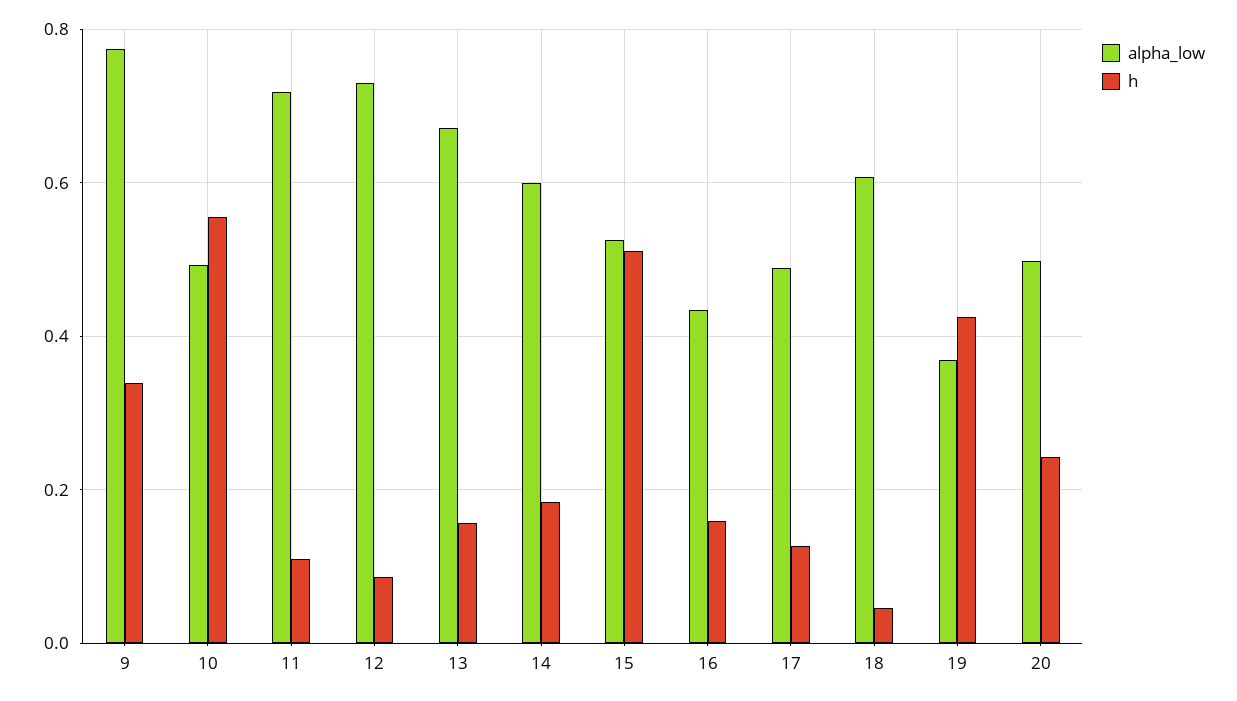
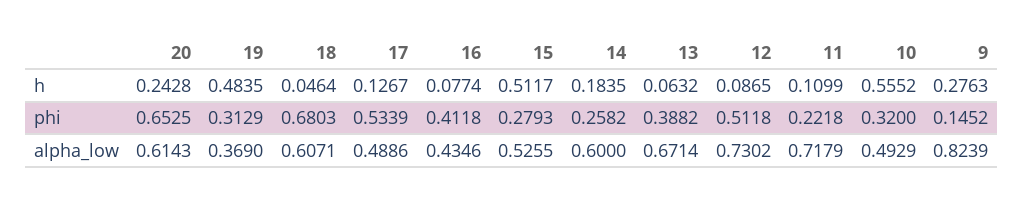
alpha_low, 9: 0.78 -> 0.8239
h, 9: 0.34 -> 0.2763
h, 13: 0.16 -> 0.0632
h, 16: 0.16 -> 0.0774
h, 19: 0.42 -> 0.4835
alpha_low, 20: 0.5 -> 0.6143
phi, 20: none -> 0.6525
phi, 19: none -> 0.3129
phi, 18: none -> 0.6803
phi, 17: none -> 0.5339
phi, 16: none -> 0.4118
phi, 15: none -> 0.2793
phi, 14: none -> 0.2582
phi, 13: none -> 0.3882
phi, 12: none -> 0.5118
phi, 11: none -> 0.2218
phi, 10: none -> 0.32
phi, 9: none -> 0.1452

